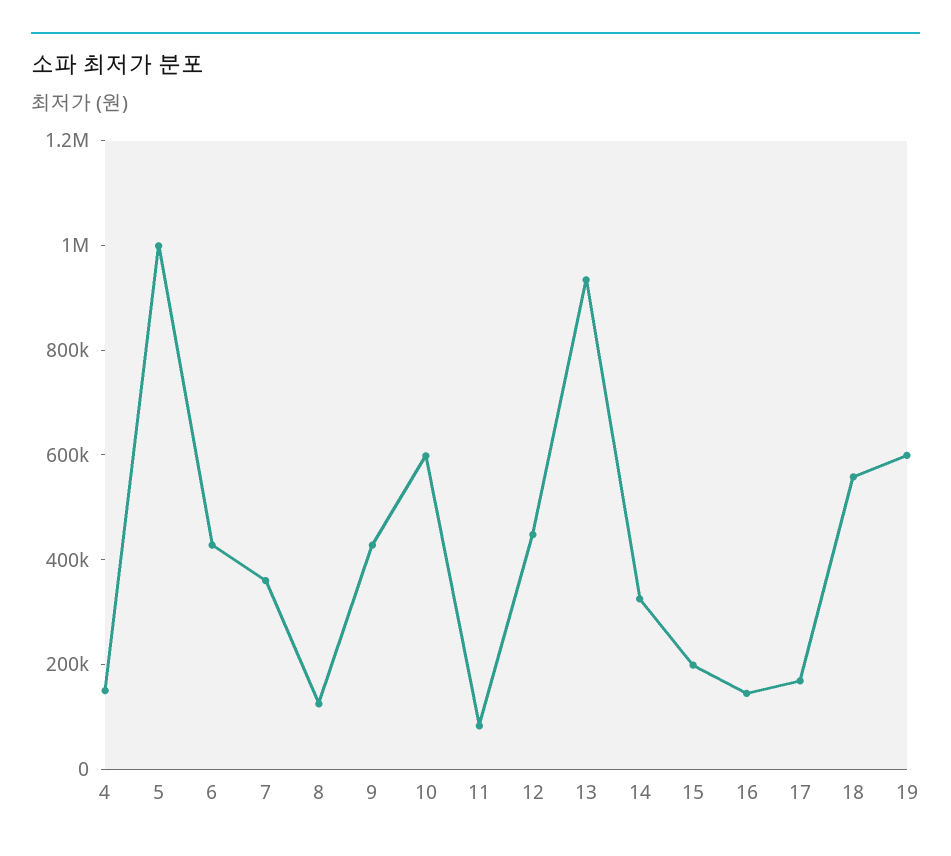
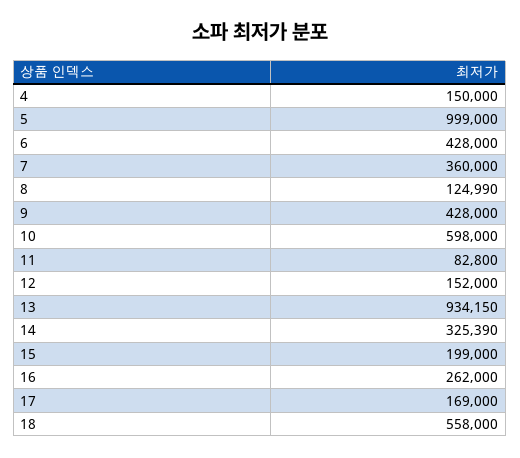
12: 450000 -> 152000
16: 150000 -> 262000
19: 600000 -> none

